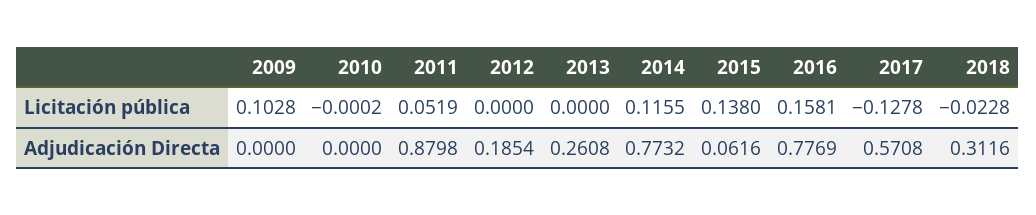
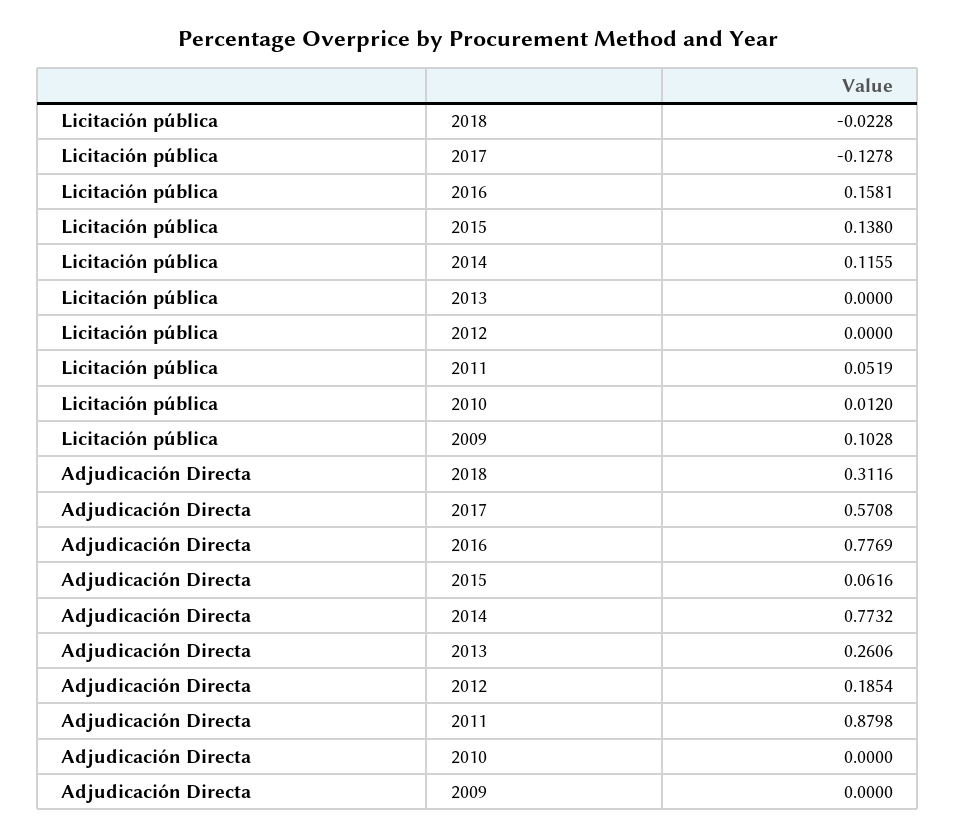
2010, Licitación pública: -0.0002 -> 0.012
2013, Adjudicación Directa: 0.2608 -> 0.2606

